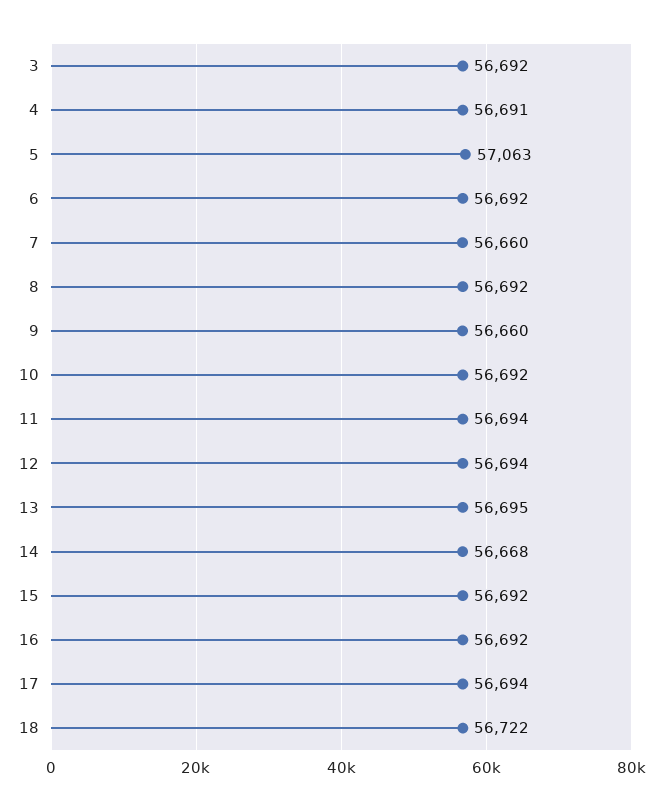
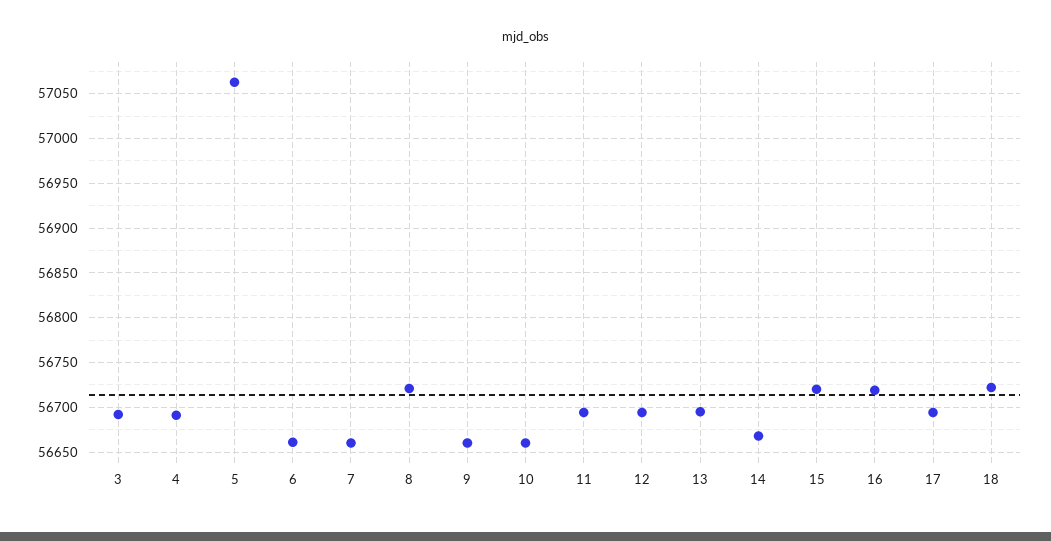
6: 56692 -> 56660
8: 56692 -> 56720
10: 56692 -> 56660
15: 56692 -> 56720
16: 56692 -> 56720

